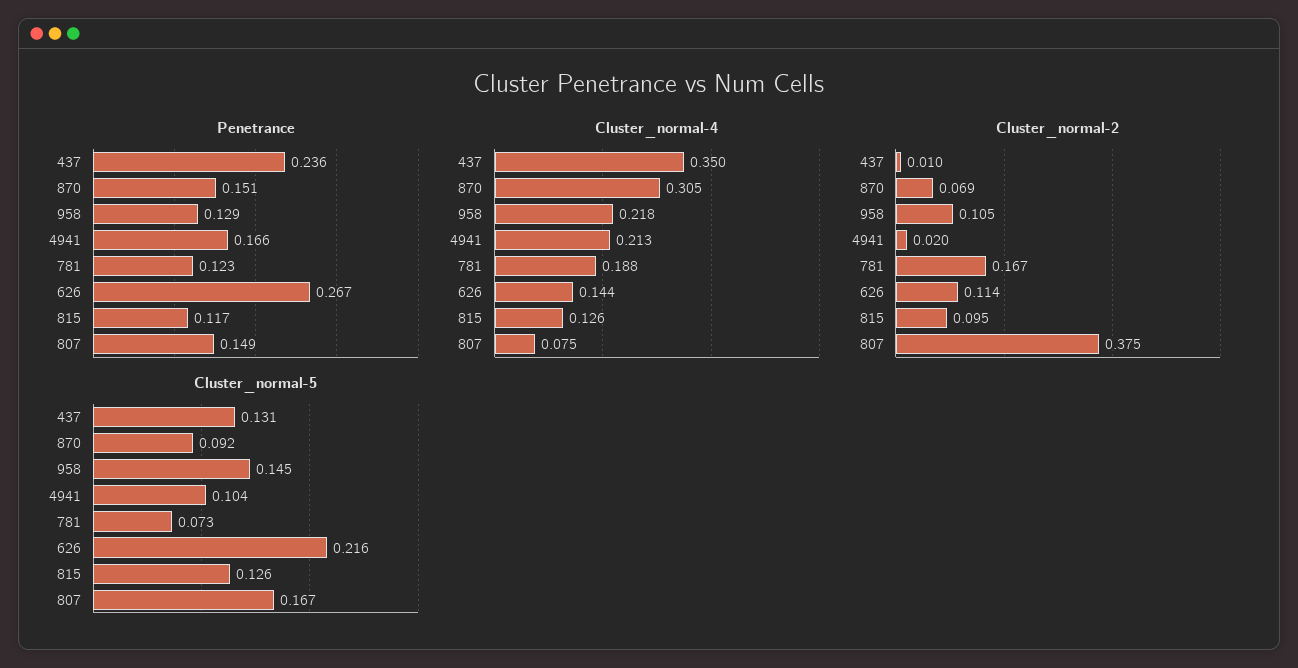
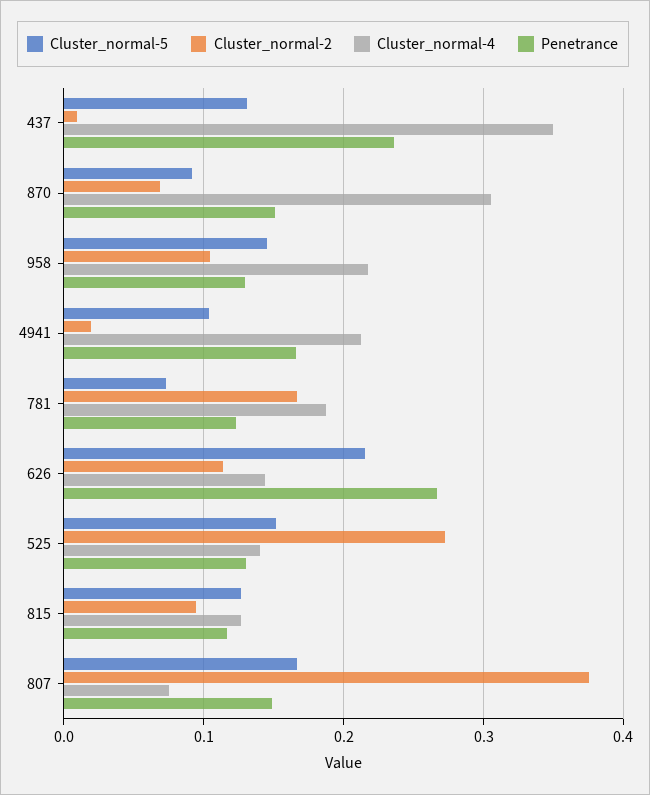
Cluster_normal-5, 525: none -> 0.15
Cluster_normal-2, 525: none -> 0.27
Cluster_normal-4, 525: none -> 0.14
Penetrance, 525: none -> 0.13

